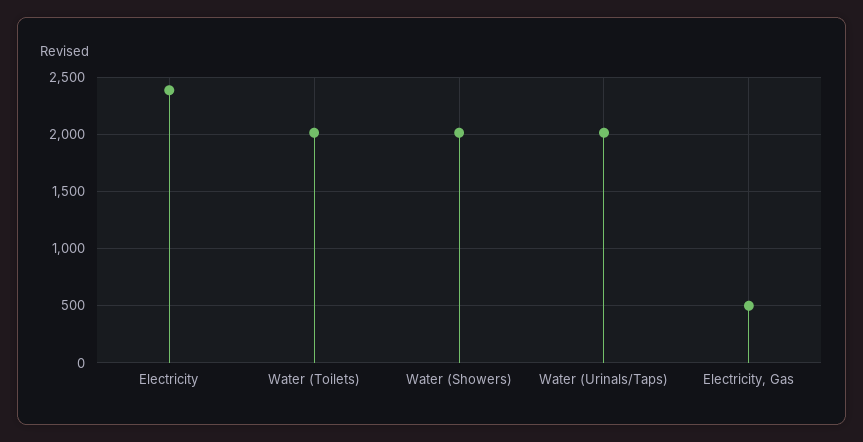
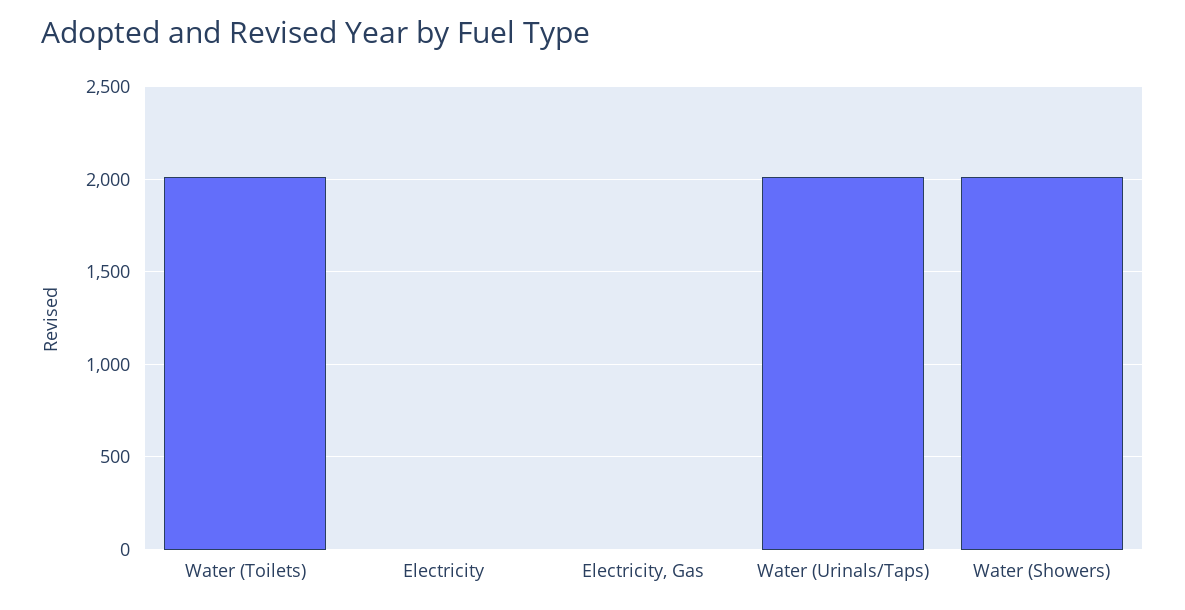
Electricity: 2400 -> 0
Electricity, Gas: 500 -> 0

